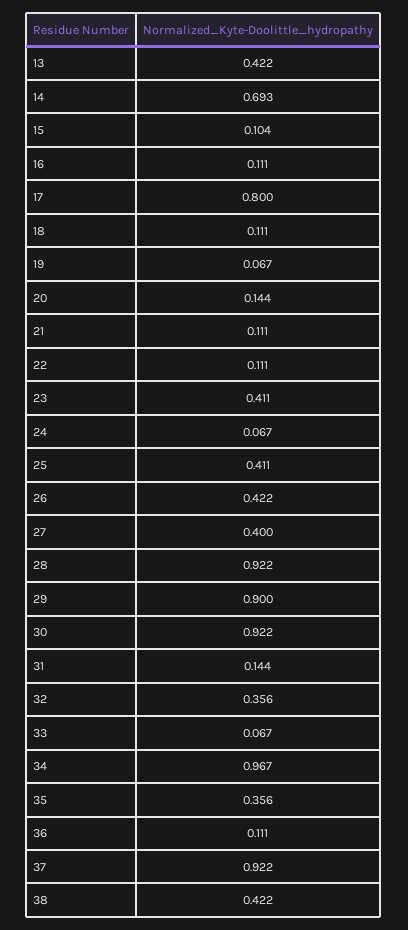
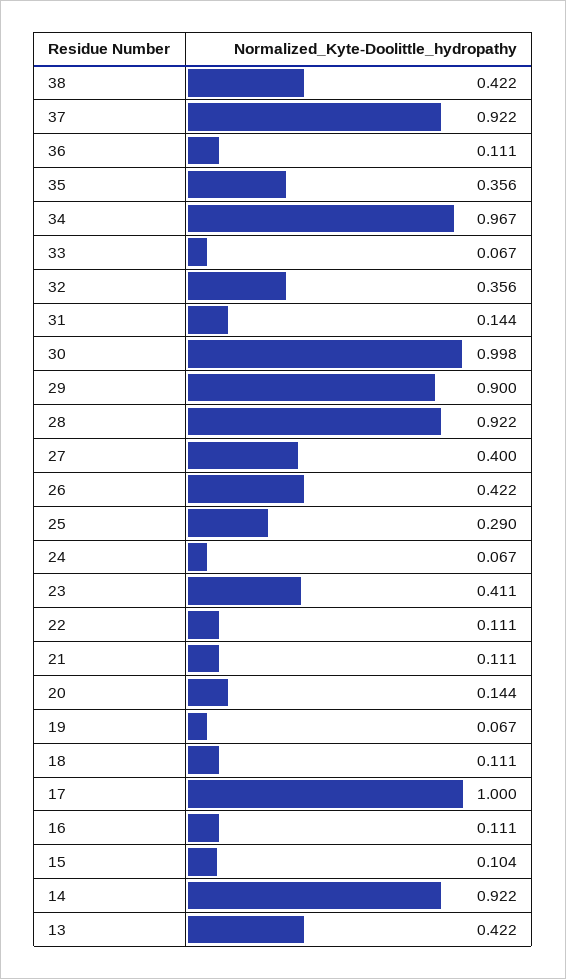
14: 0.693 -> 0.922
17: 0.8 -> 1
25: 0.411 -> 0.29
30: 0.922 -> 0.998

